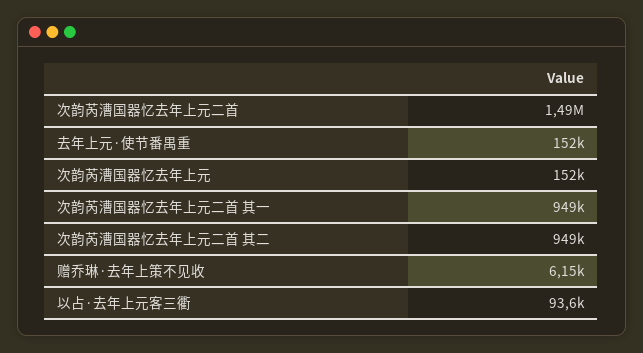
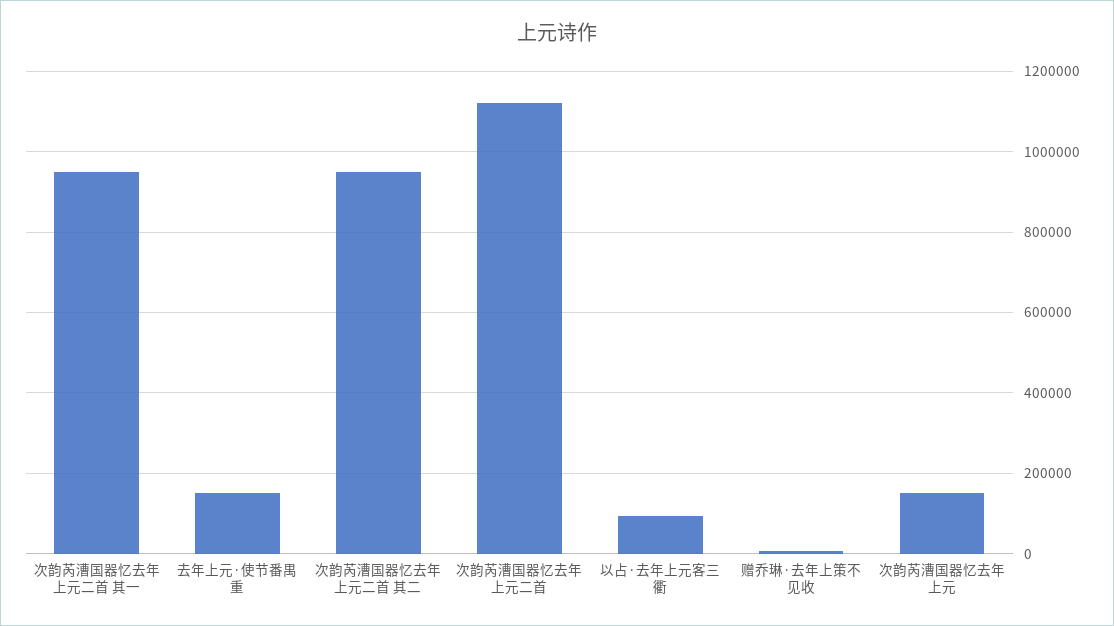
次韵芮漕国器忆去年上元二首: 1490000 -> 1120000

